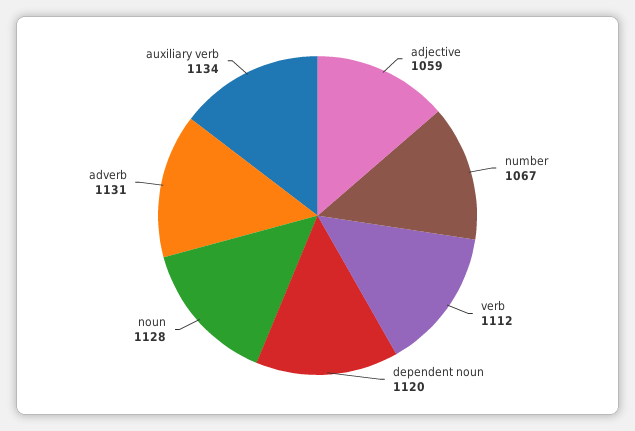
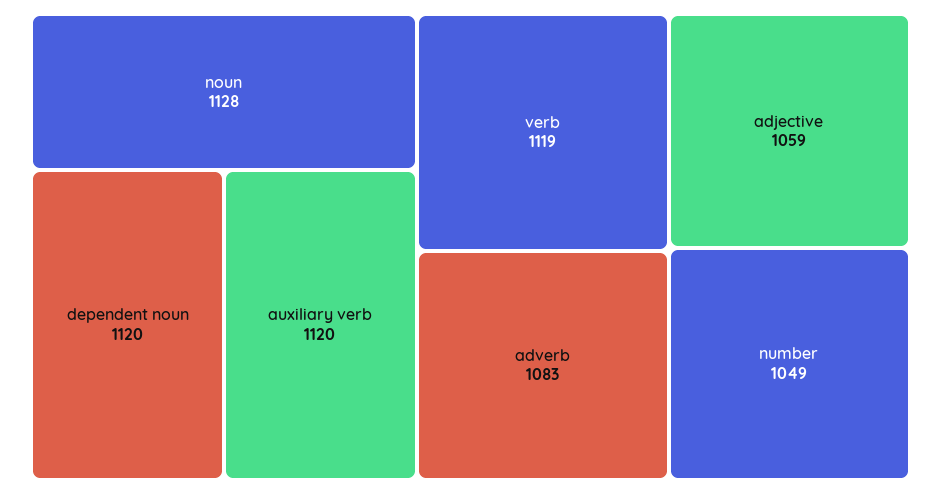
number: 1067 -> 1049
verb: 1112 -> 1119
adverb: 1131 -> 1083
auxiliary verb: 1134 -> 1120

